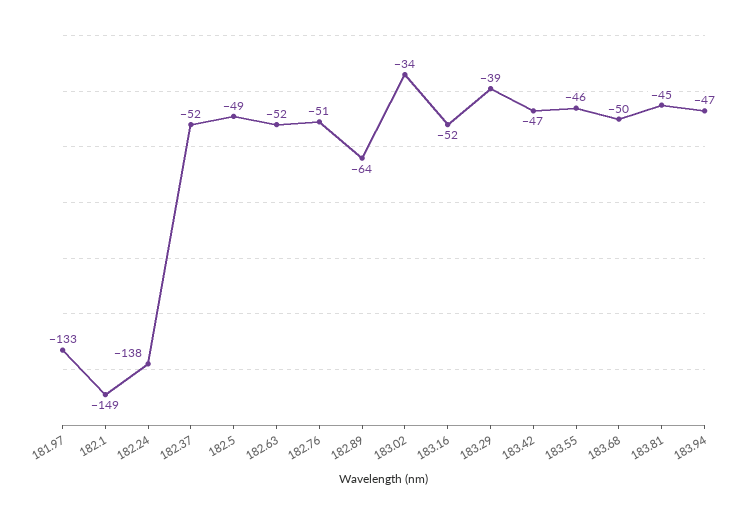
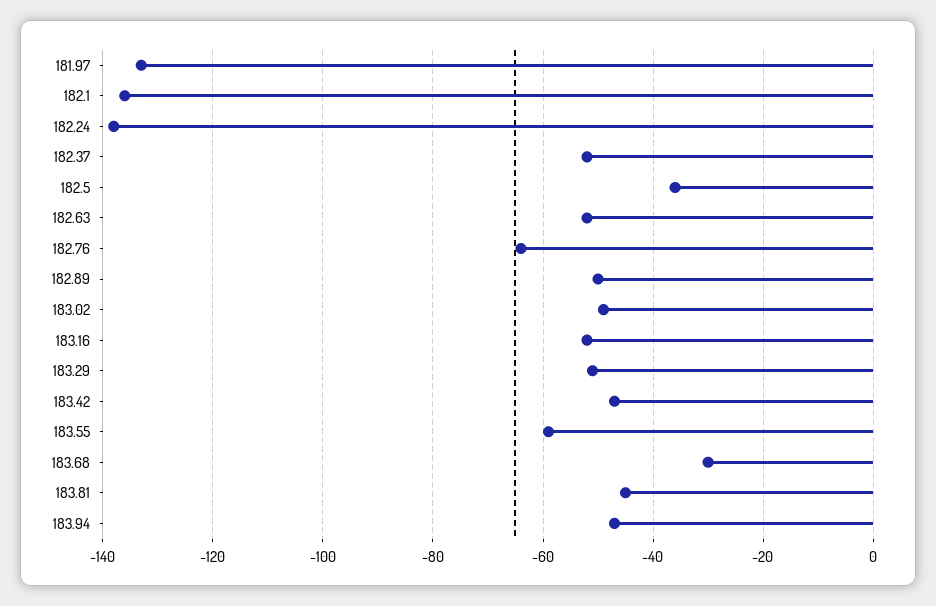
182.1: -149 -> -135
182.5: -49 -> -35
182.76: -51 -> -65
182.89: -64 -> -50
183.02: -34 -> -50
183.29: -39 -> -50
183.55: -46 -> -60
183.68: -50 -> -30

